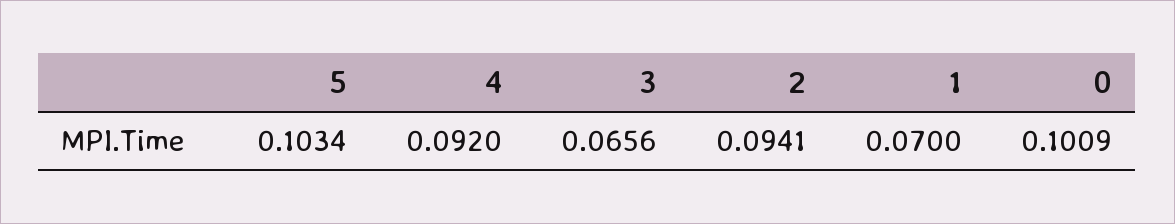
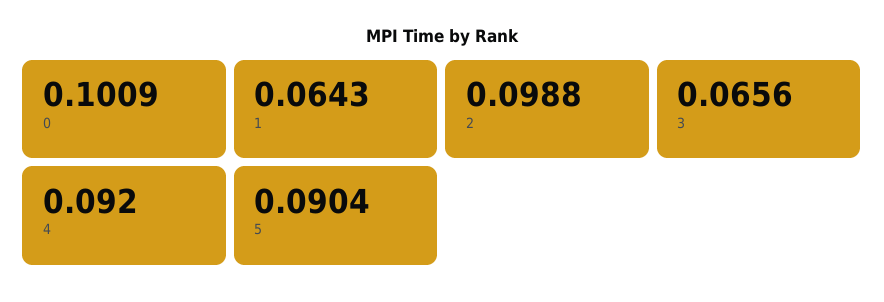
5: 0.1034 -> 0.0904
2: 0.0941 -> 0.0988
1: 0.07 -> 0.0643

